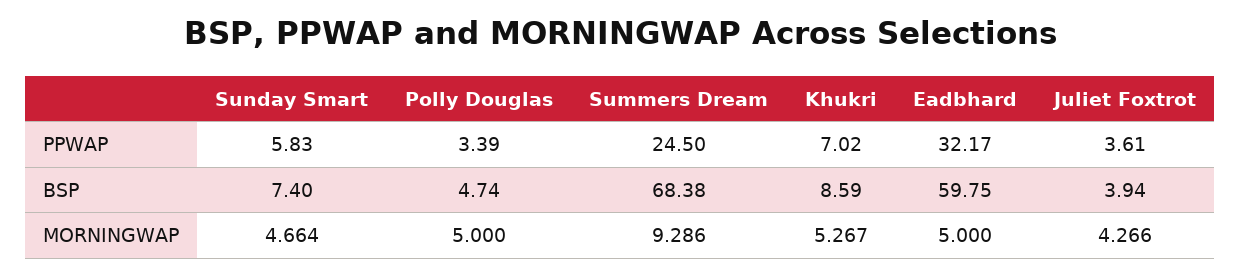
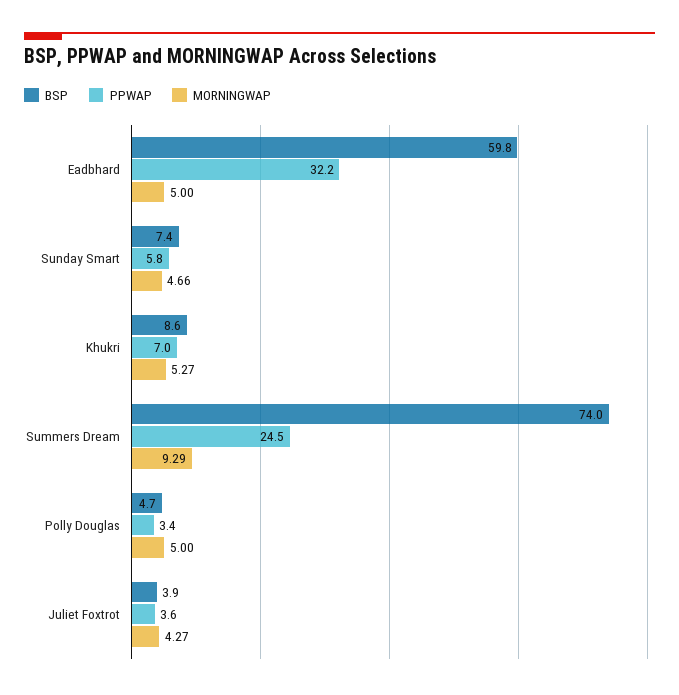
BSP, Summers Dream: 68.38 -> 74

